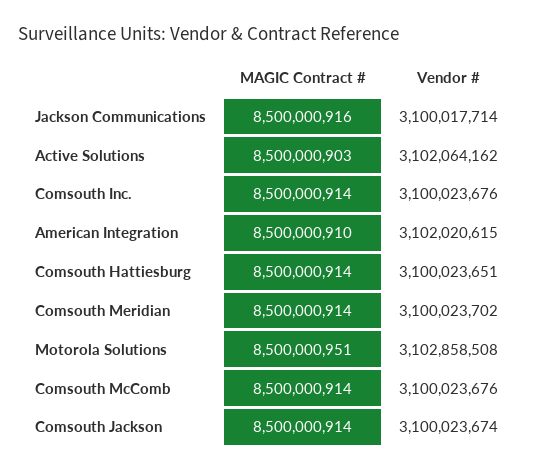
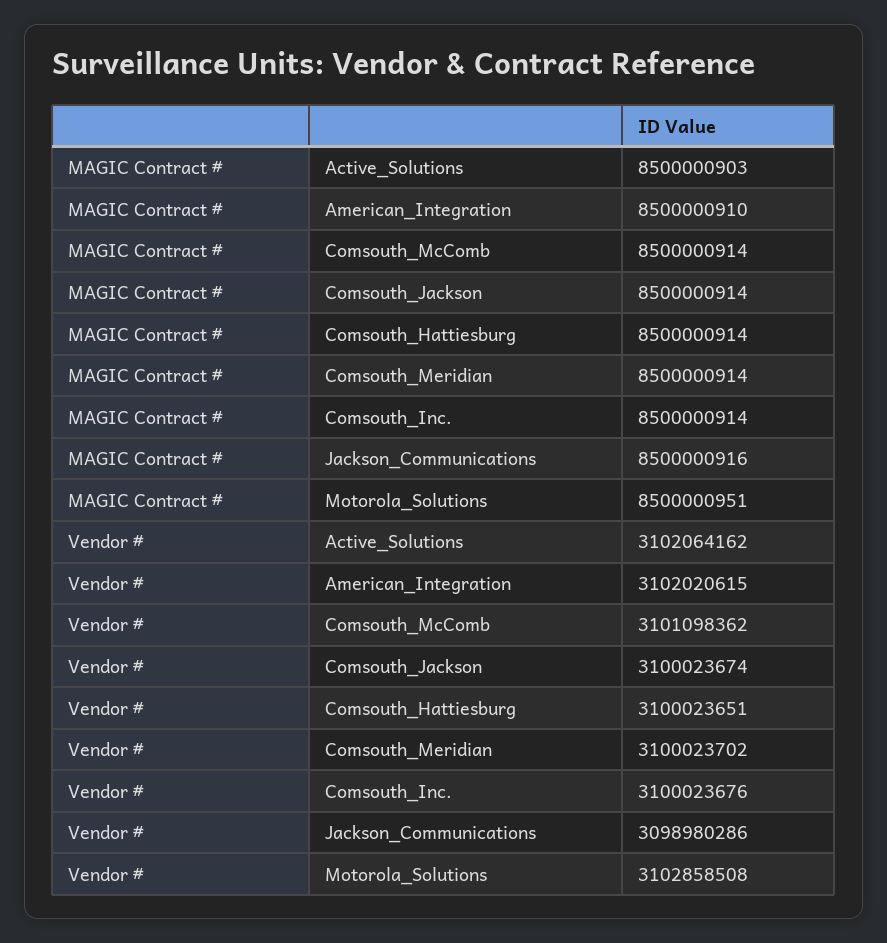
Vendor #, Jackson Communications: 3100017714 -> 3098980286
Vendor #, Comsouth McComb: 3100023676 -> 3101098362

